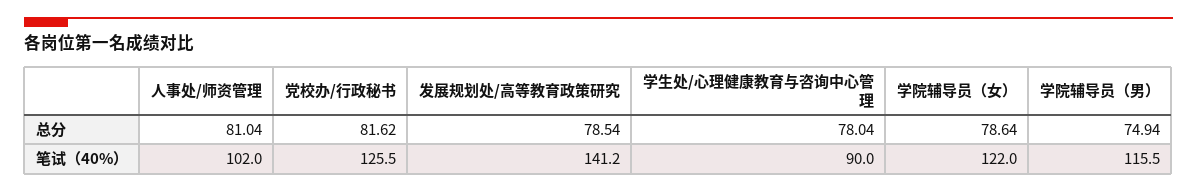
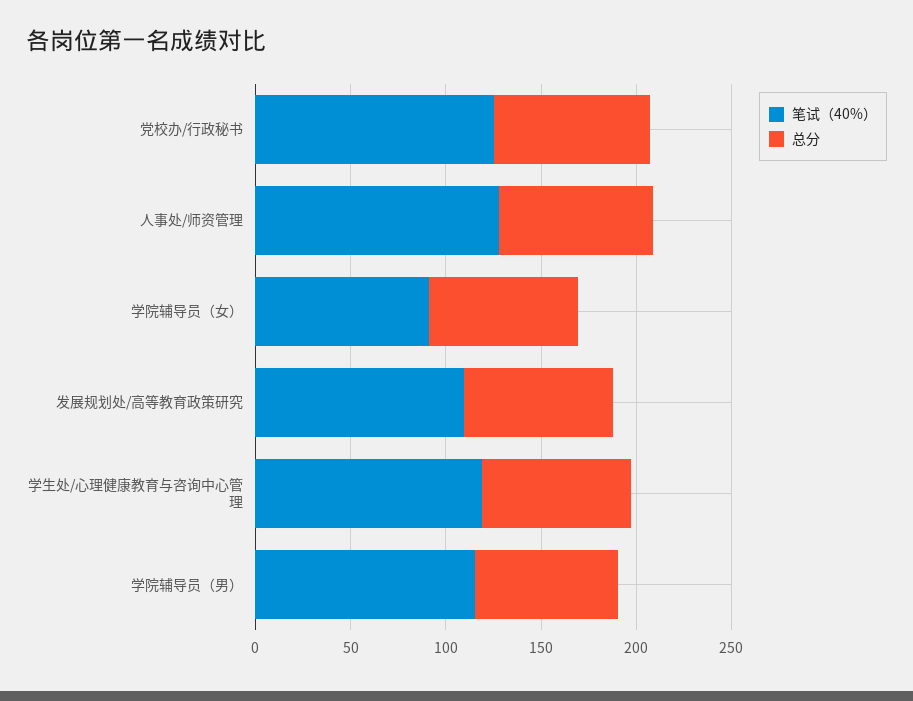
笔试（40%）, 人事处/师资管理: 102 -> 130
笔试（40%）, 发展规划处/高等教育政策研究: 141.2 -> 110
笔试（40%）, 学生处/心理健康教育与咨询中心管理: 90 -> 120
笔试（40%）, 学院辅导员（女）: 122 -> 90

